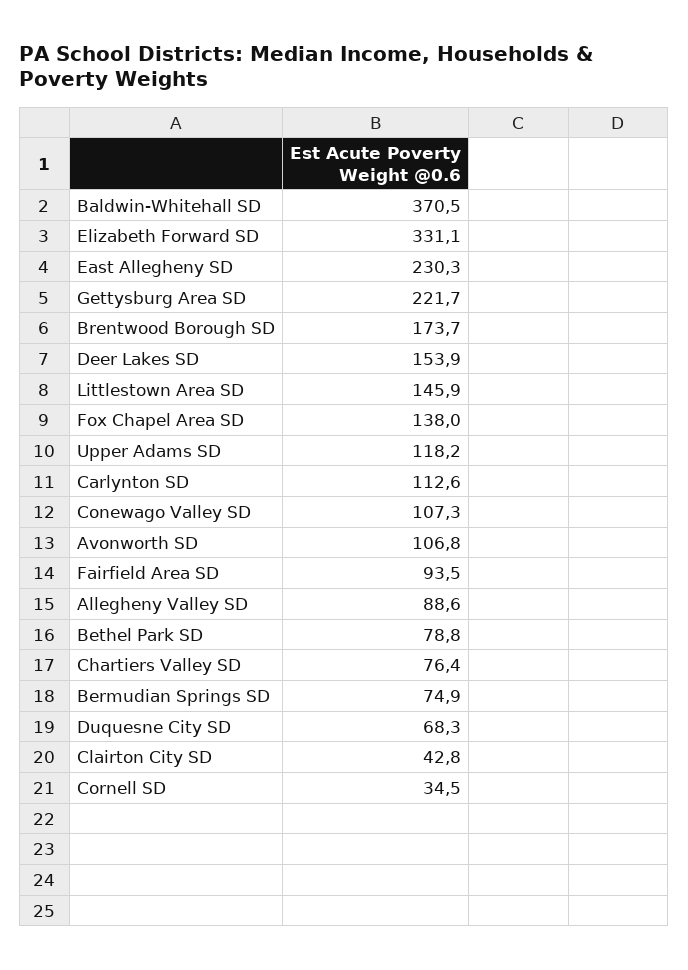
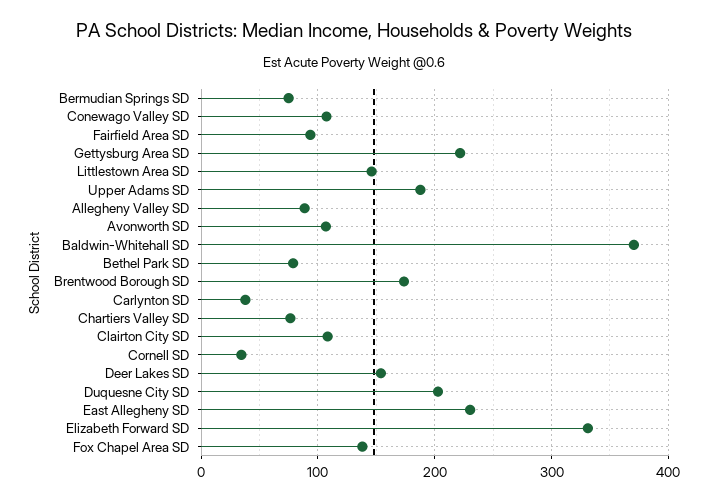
Upper Adams SD: 118.2 -> 190
Carlynton SD: 112.6 -> 40
Duquesne City SD: 68.3 -> 200
Clairton City SD: 42.8 -> 110

